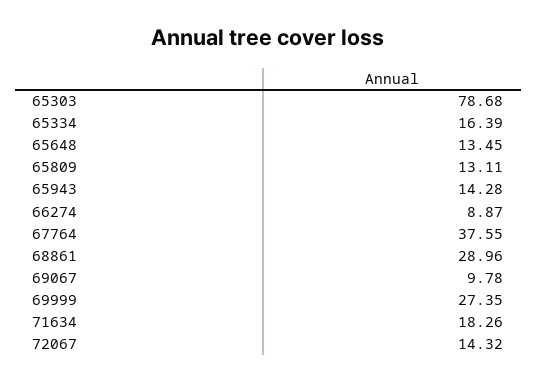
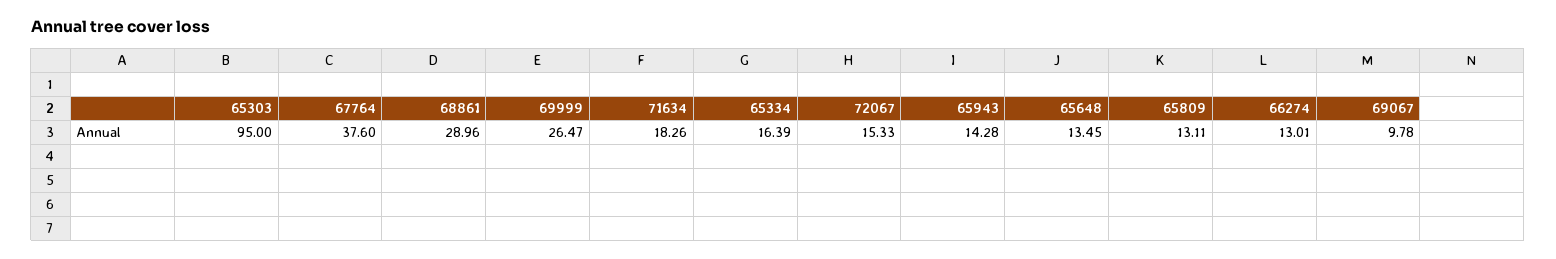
65303: 78.68 -> 95
66274: 8.87 -> 13.01
67764: 37.55 -> 37.6
69999: 27.35 -> 26.47
72067: 14.32 -> 15.33

